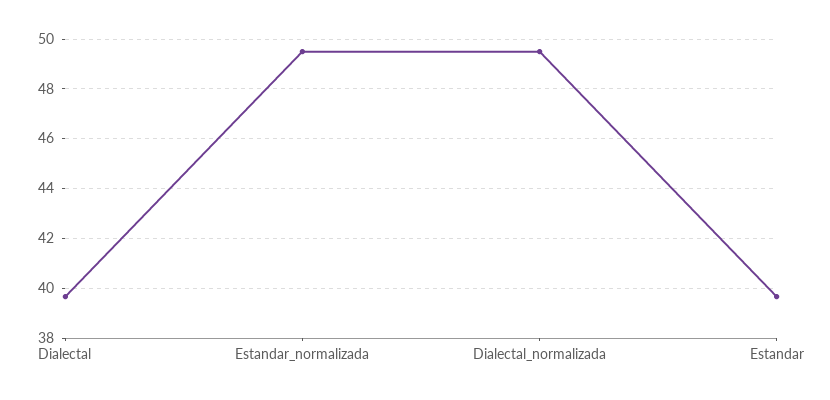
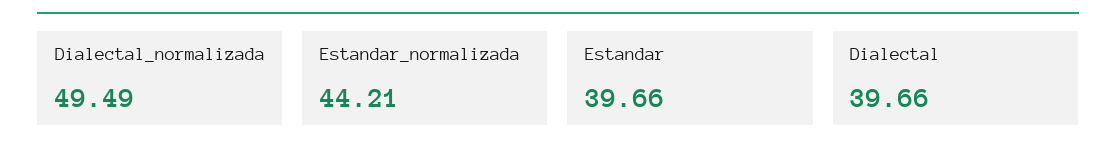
Estandar_normalizada: 49.5 -> 44.21

